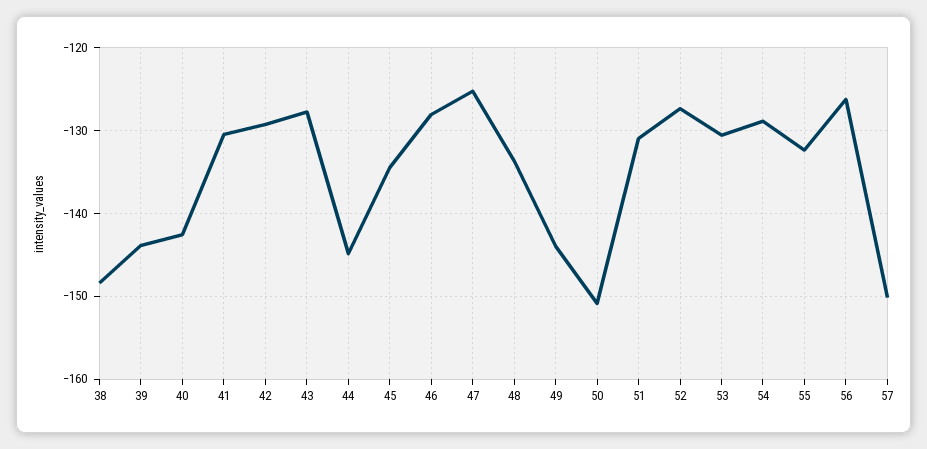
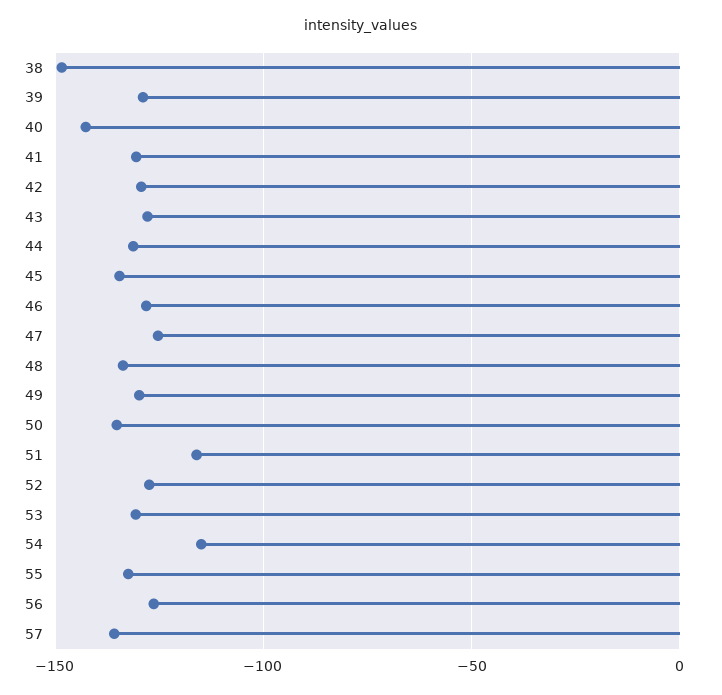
39: -144 -> -130
44: -145 -> -130
49: -144 -> -130
50: -151 -> -135
51: -131 -> -115
54: -129 -> -115
57: -150 -> -135

